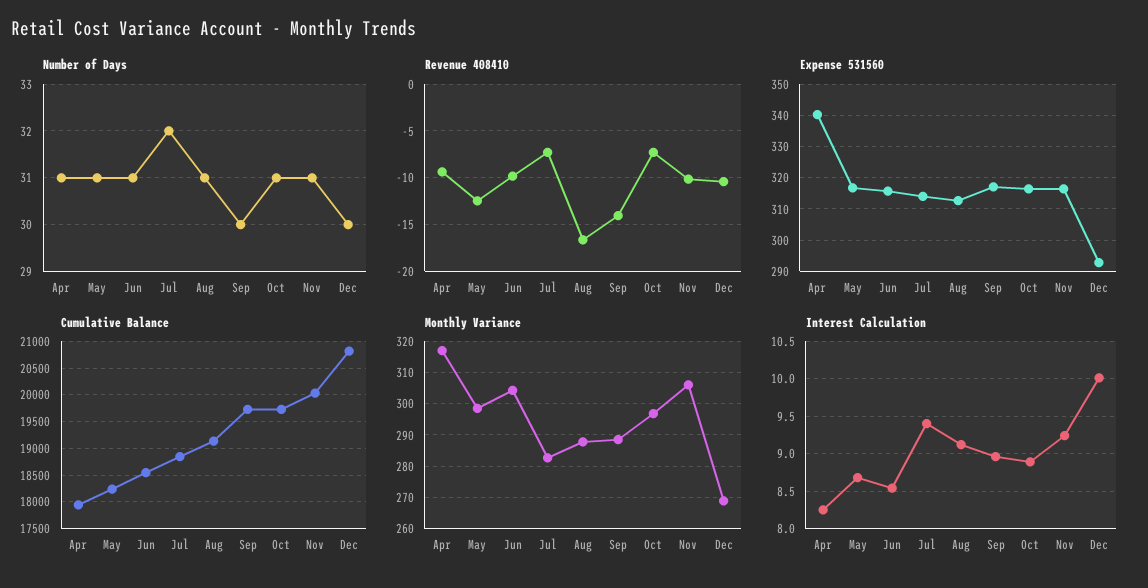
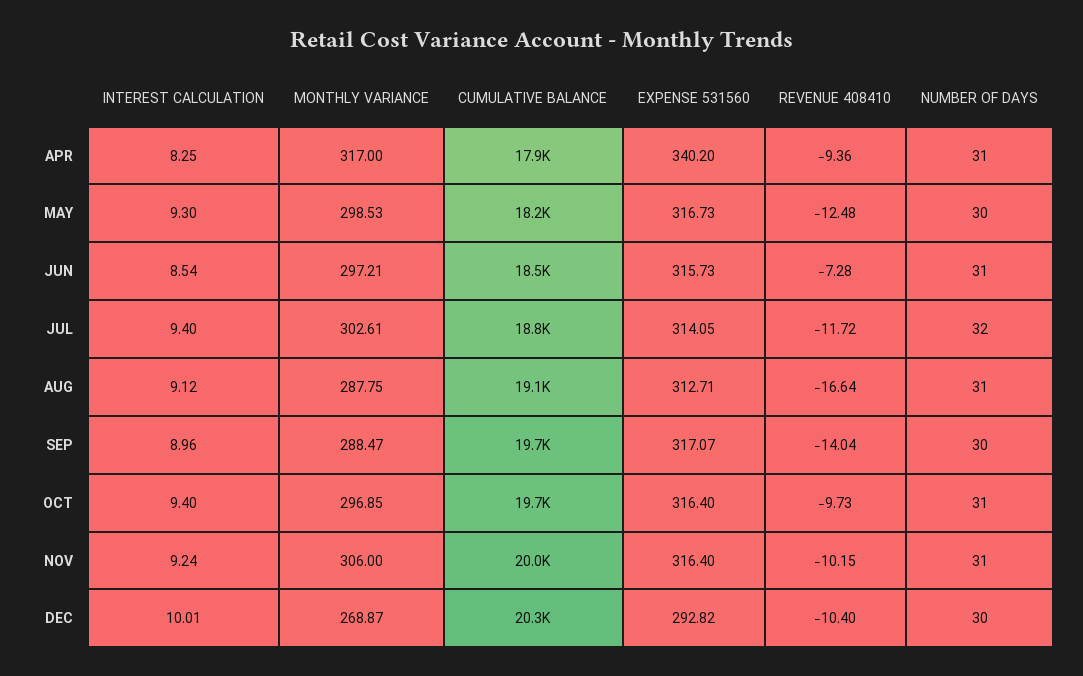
Number of Days, May: 31 -> 30
Revenue 408410, Jun: -10 -> -7.28
Revenue 408410, Jul: -7 -> -11.72
Revenue 408410, Oct: -7 -> -9.73
Cumulative Balance, Dec: 20750 -> 20300
Monthly Variance, Jun: 304 -> 297.21
Monthly Variance, Jul: 282 -> 302.61
Interest Calculation, May: 8.7 -> 9.3
Interest Calculation, Oct: 8.9 -> 9.4

